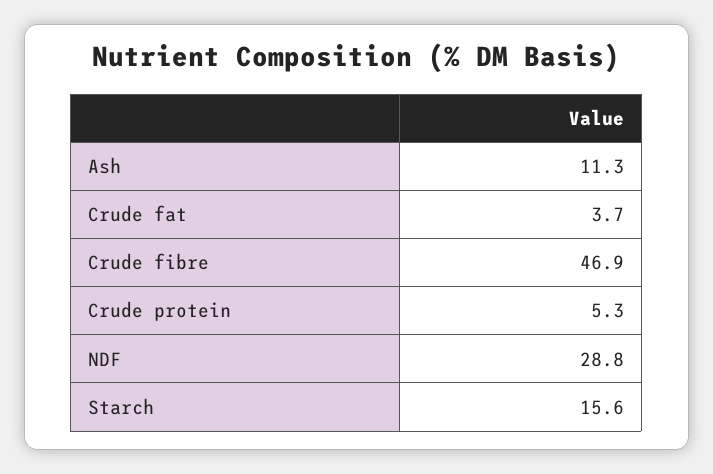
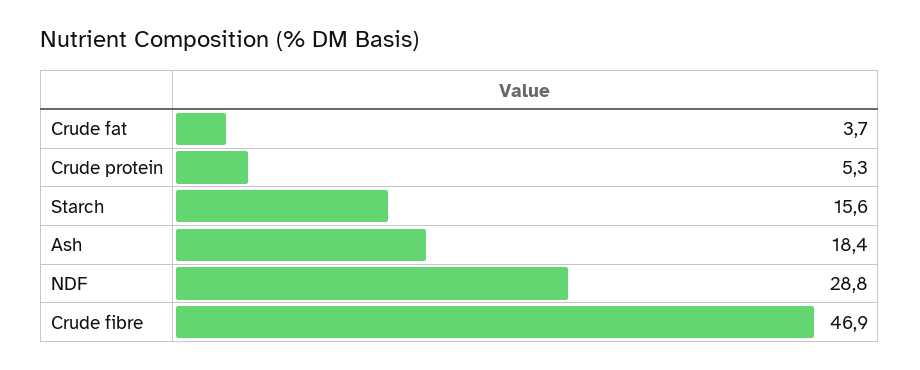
Ash: 11.3 -> 18.4

